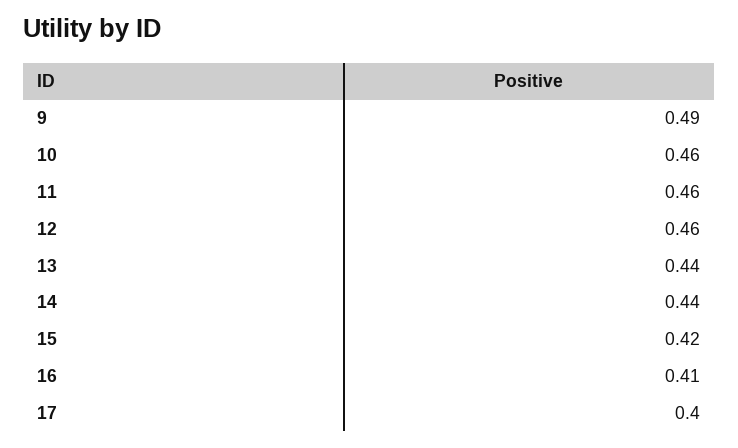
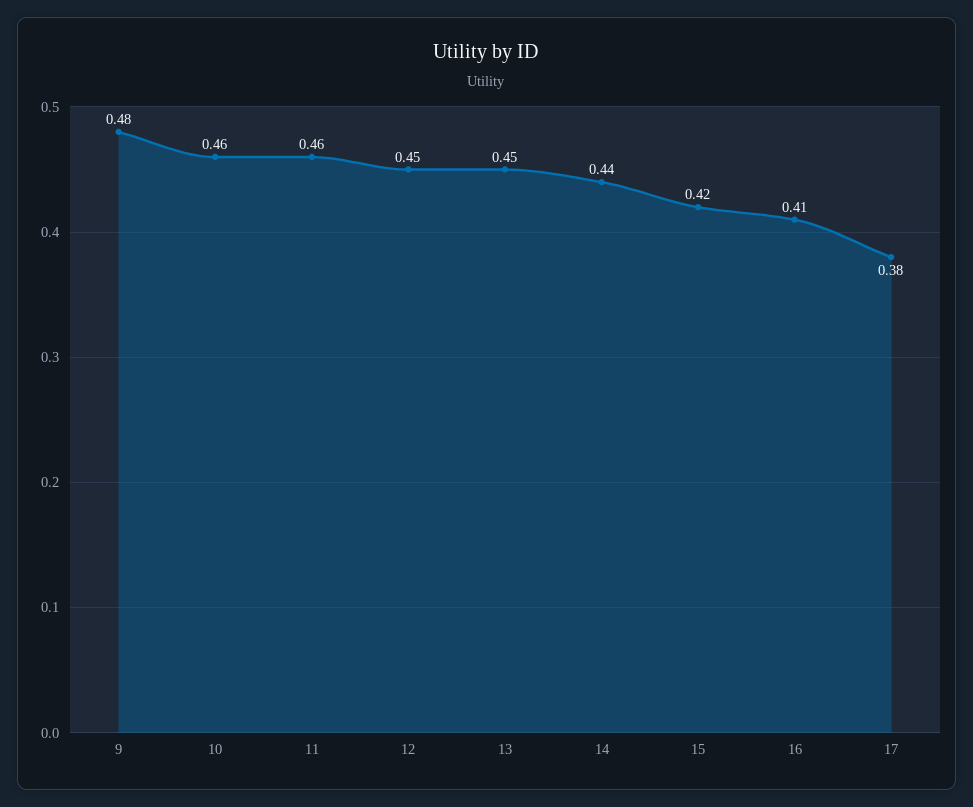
9: 0.49 -> 0.48
12: 0.46 -> 0.45
13: 0.44 -> 0.45
17: 0.4 -> 0.38

